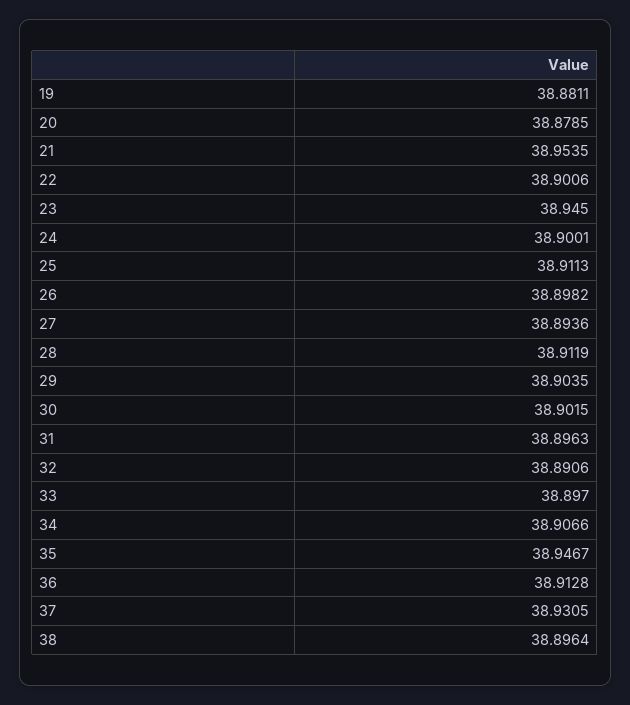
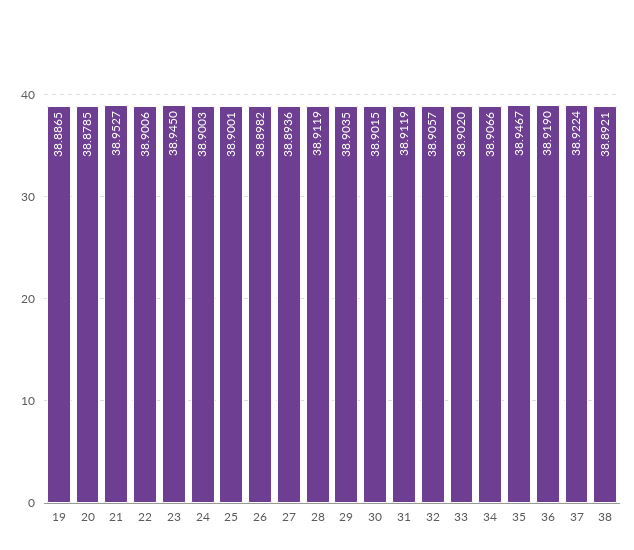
19: 38.8811 -> 38.8865
21: 38.9535 -> 38.9527
24: 38.9001 -> 38.9003
25: 38.9113 -> 38.9001
31: 38.8963 -> 38.9119
32: 38.8906 -> 38.9057
33: 38.897 -> 38.902
36: 38.9128 -> 38.919
37: 38.9305 -> 38.9224
38: 38.8964 -> 38.8921

